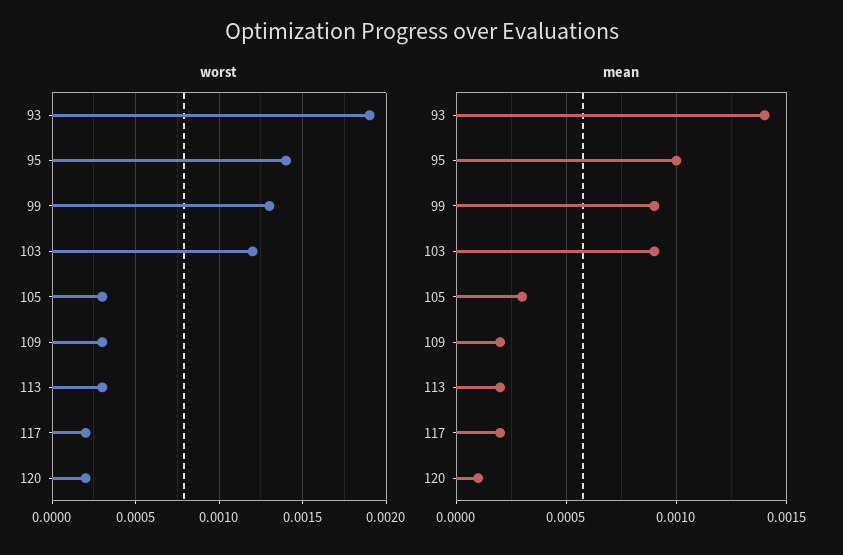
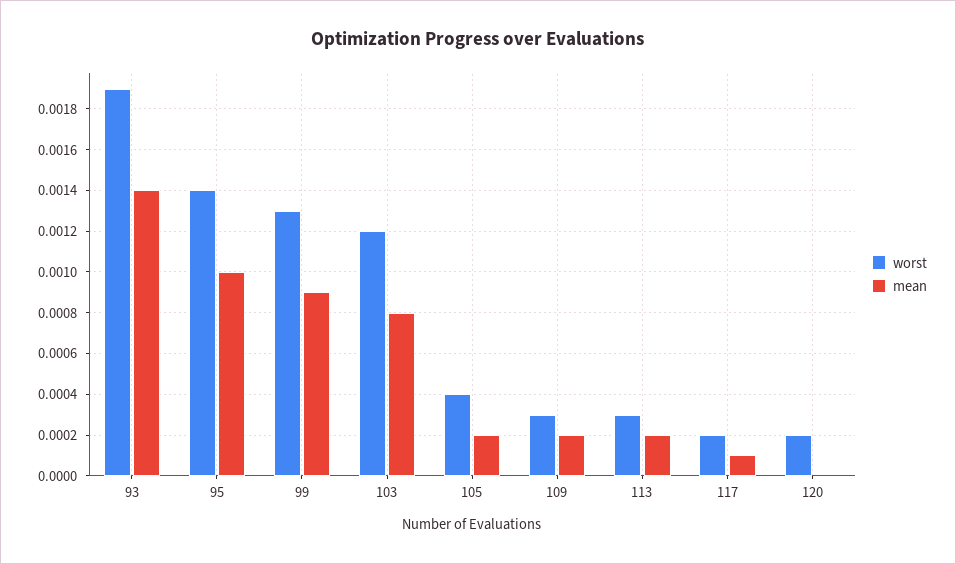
worst, 105: 0.0003 -> 0.0004
mean, 103: 0.0009 -> 0.0008
mean, 105: 0.0003 -> 0.0002
mean, 117: 0.0002 -> 0.0001
mean, 120: 0.0001 -> 0

